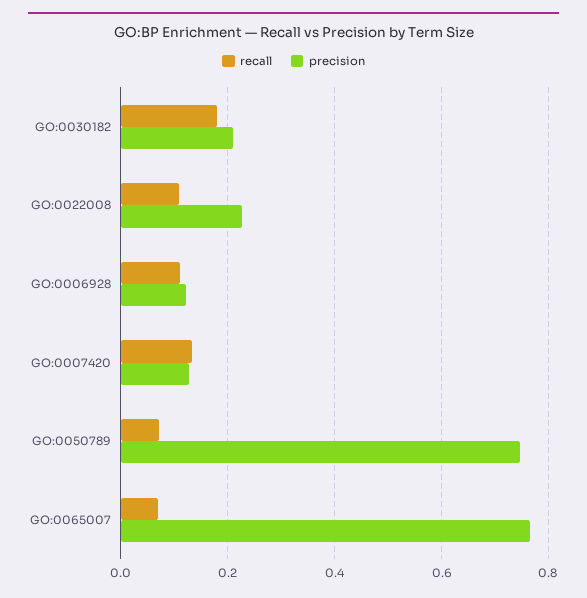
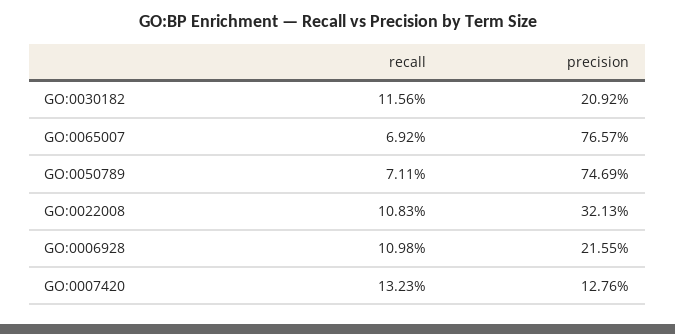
recall, GO:0030182: 0.18 -> 0.1156
precision, GO:0022008: 0.22 -> 0.3213
precision, GO:0006928: 0.12 -> 0.2155

